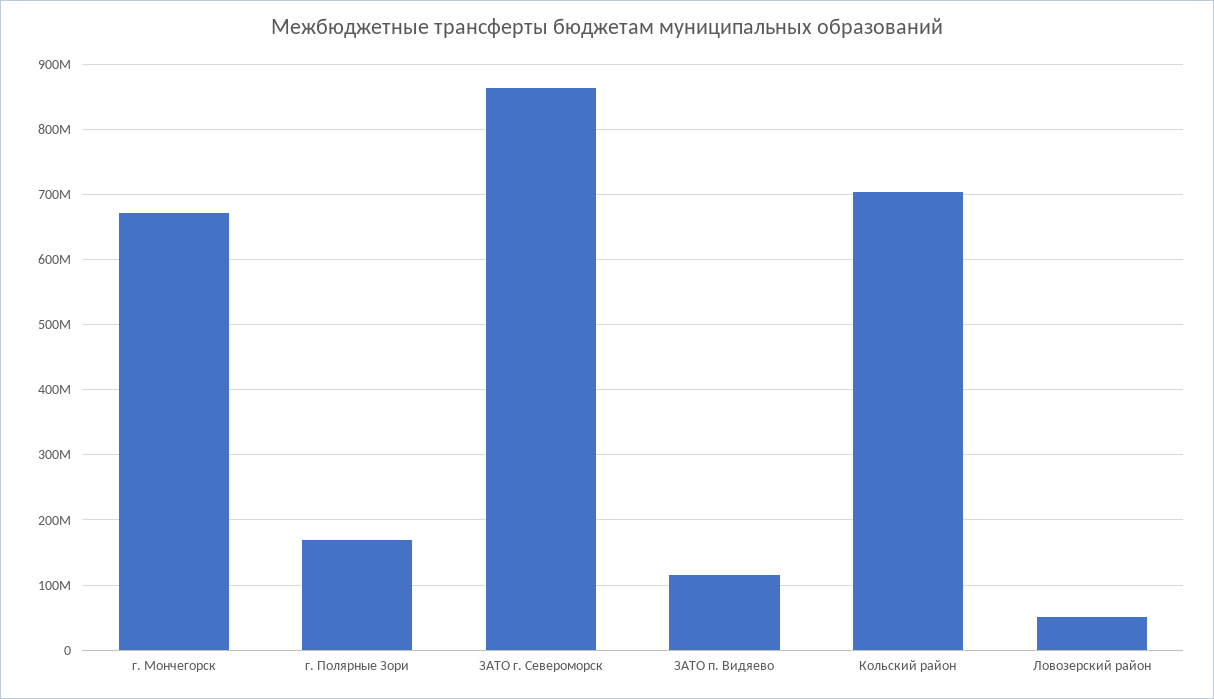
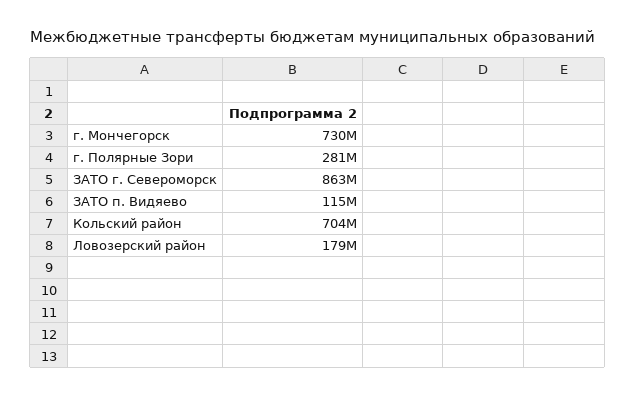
г. Мончегорск: 670000000 -> 730000000
г. Полярные Зори: 170000000 -> 281000000
Ловозерский район: 50000000 -> 179000000

